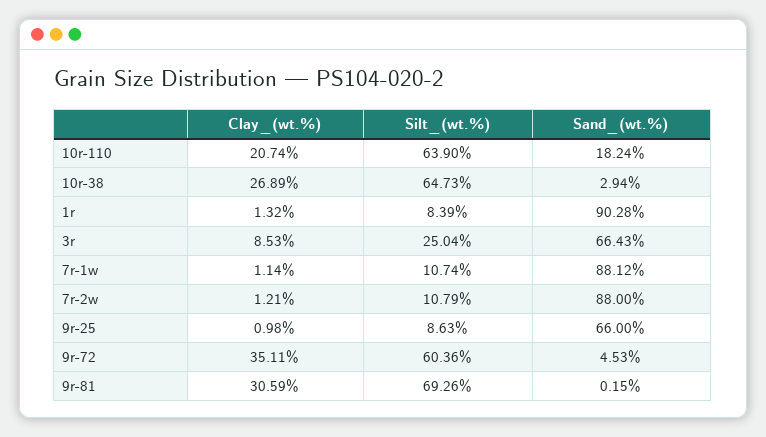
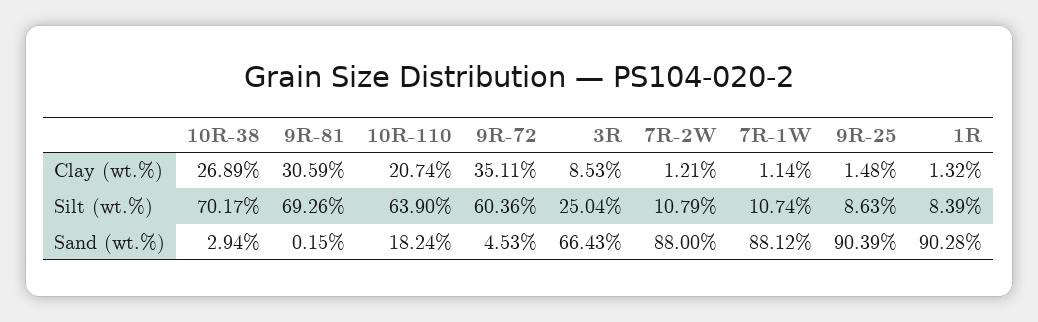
Silt_(wt.%), 10r-38: 64.73 -> 70.17
Clay_(wt.%), 9r-25: 0.98 -> 1.48
Sand_(wt.%), 9r-25: 66 -> 90.39

